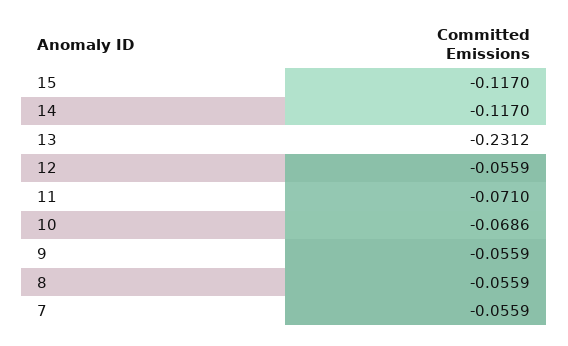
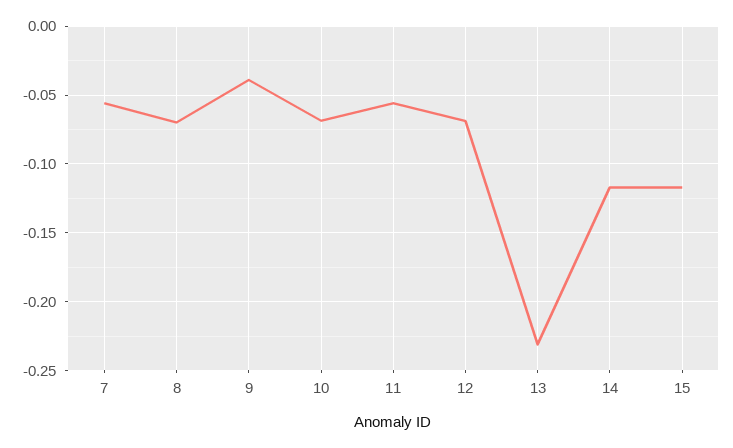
12: -0.0559 -> -0.07
11: -0.071 -> -0.055
9: -0.0559 -> -0.04
8: -0.0559 -> -0.07

